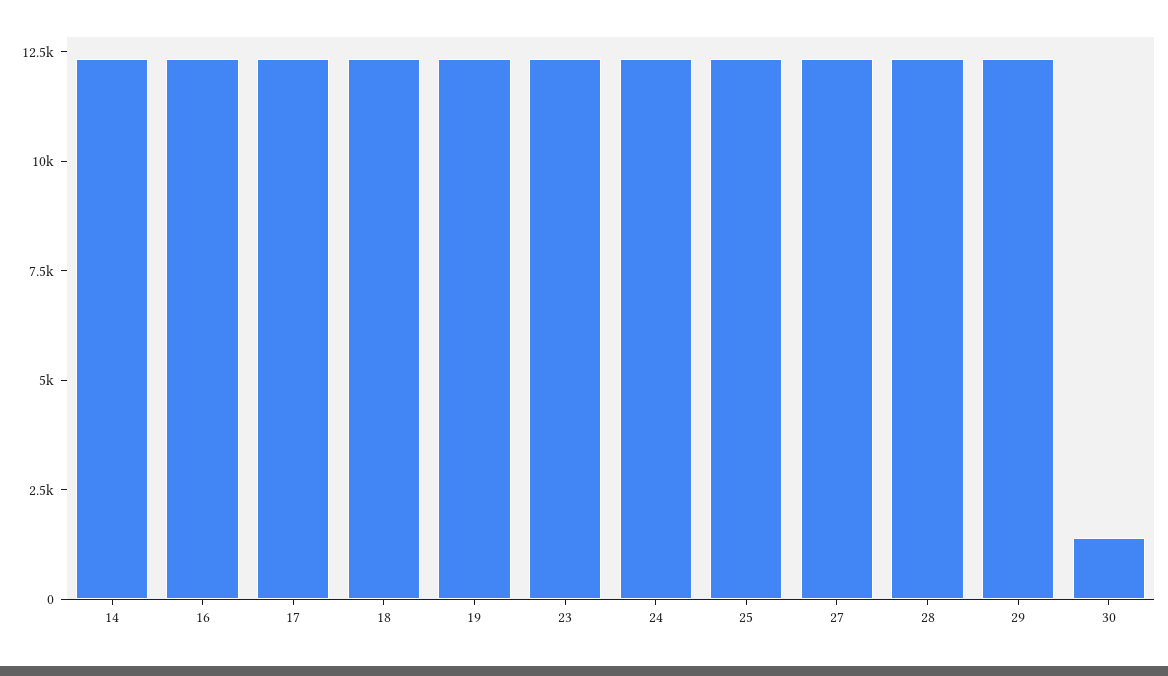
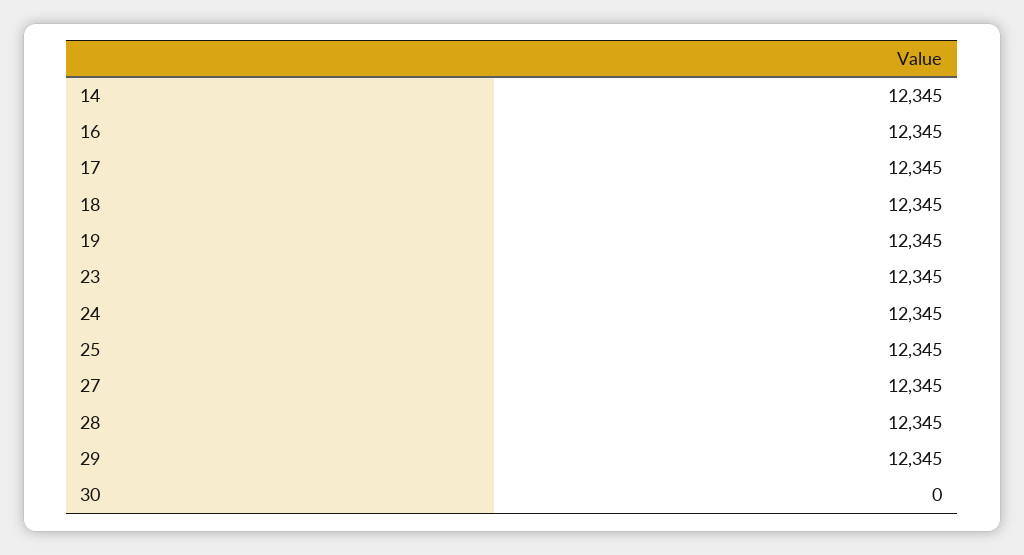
30: 1500 -> 0

